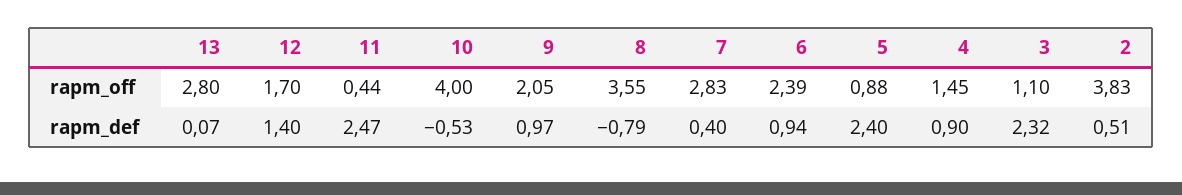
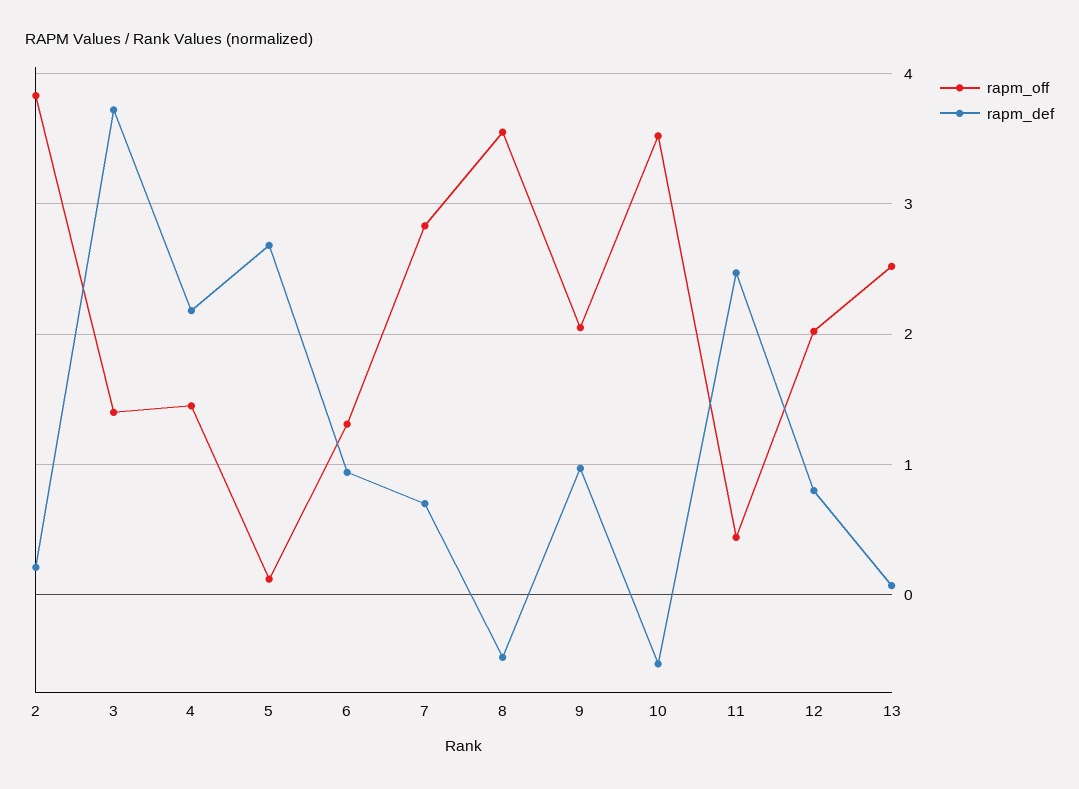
rapm_off, 13: 2.8 -> 2.5
rapm_off, 12: 1.7 -> 2
rapm_off, 10: 4 -> 3.5
rapm_off, 6: 2.39 -> 1.3
rapm_off, 5: 0.88 -> 0.1
rapm_off, 3: 1.1 -> 1.4
rapm_def, 12: 1.4 -> 0.8
rapm_def, 8: -0.79 -> -0.5
rapm_def, 7: 0.4 -> 0.7
rapm_def, 5: 2.4 -> 2.7
rapm_def, 4: 0.9 -> 2.2
rapm_def, 3: 2.32 -> 3.7
rapm_def, 2: 0.51 -> 0.2

